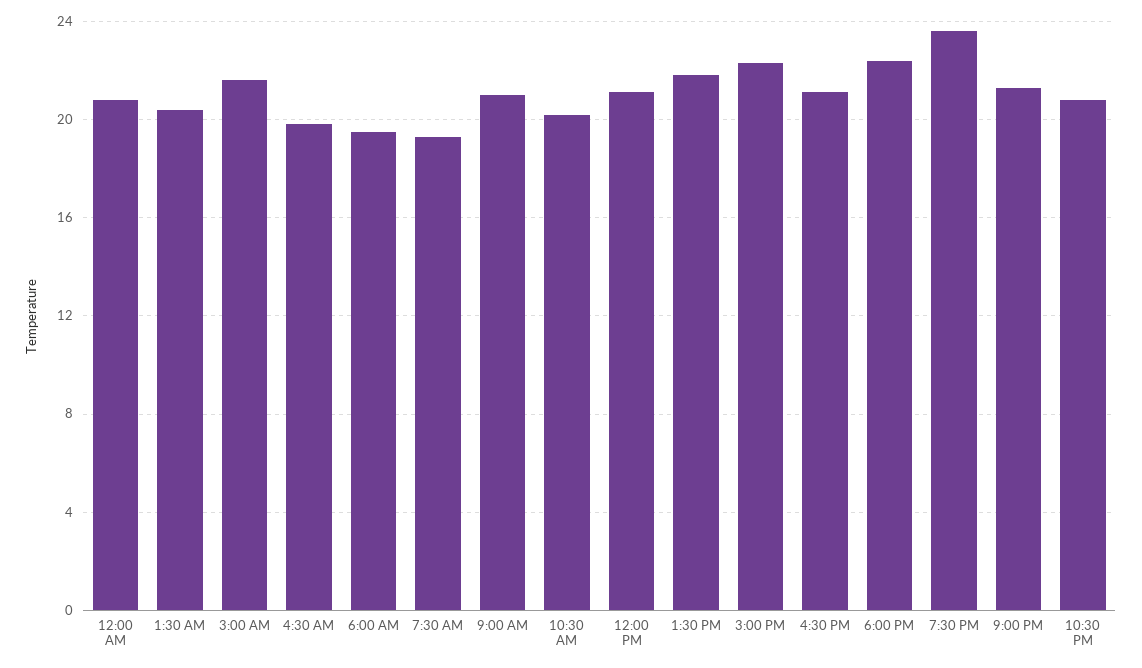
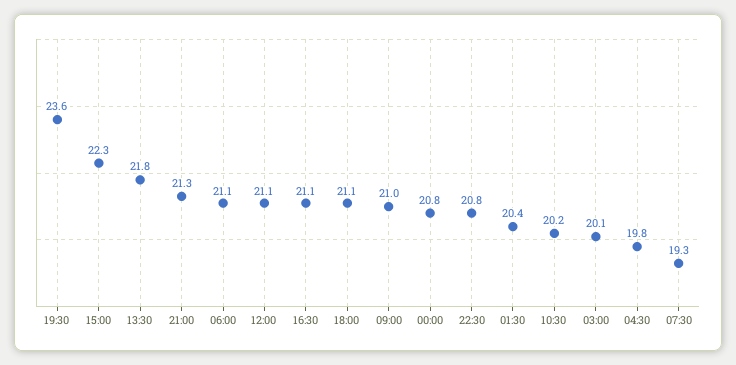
3:00 AM: 21.5 -> 20.1
6:00 AM: 19.5 -> 21.1
6:00 PM: 22.5 -> 21.1

